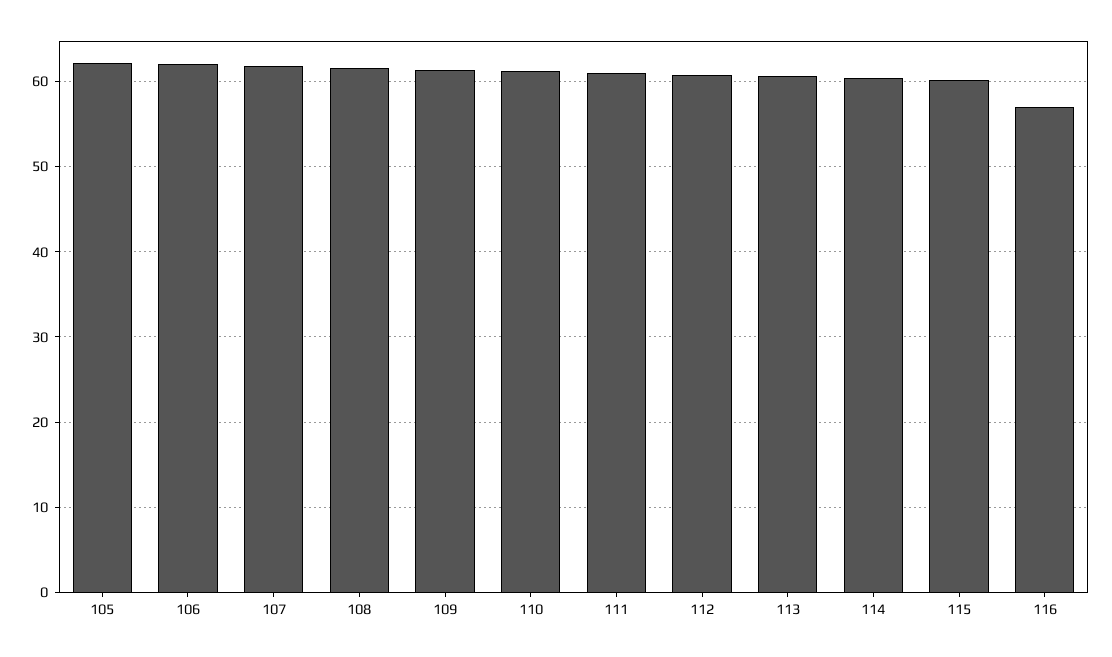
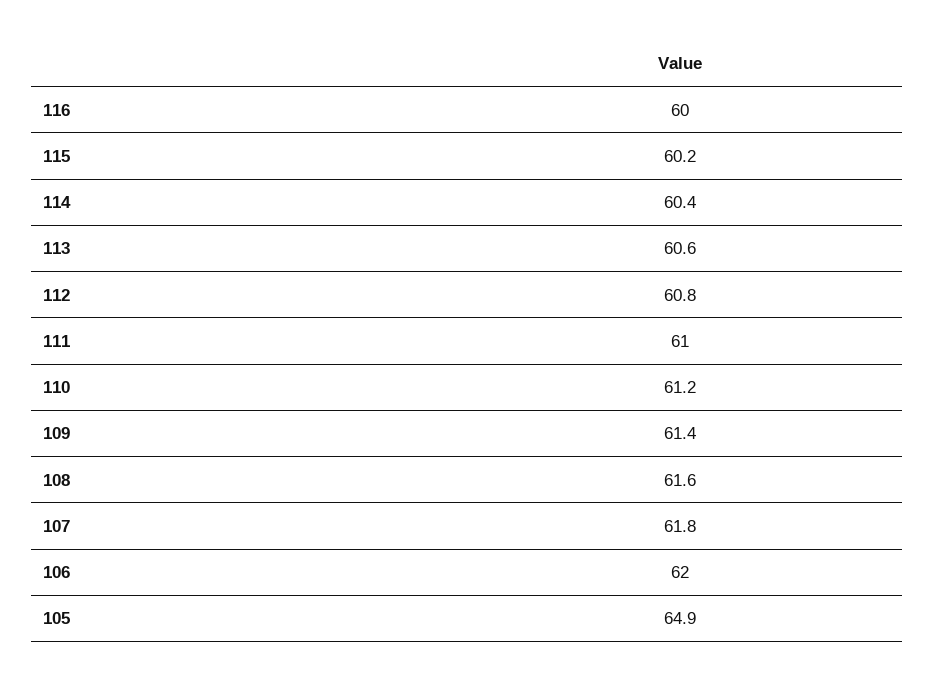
105: 62 -> 64.9
116: 57 -> 60

